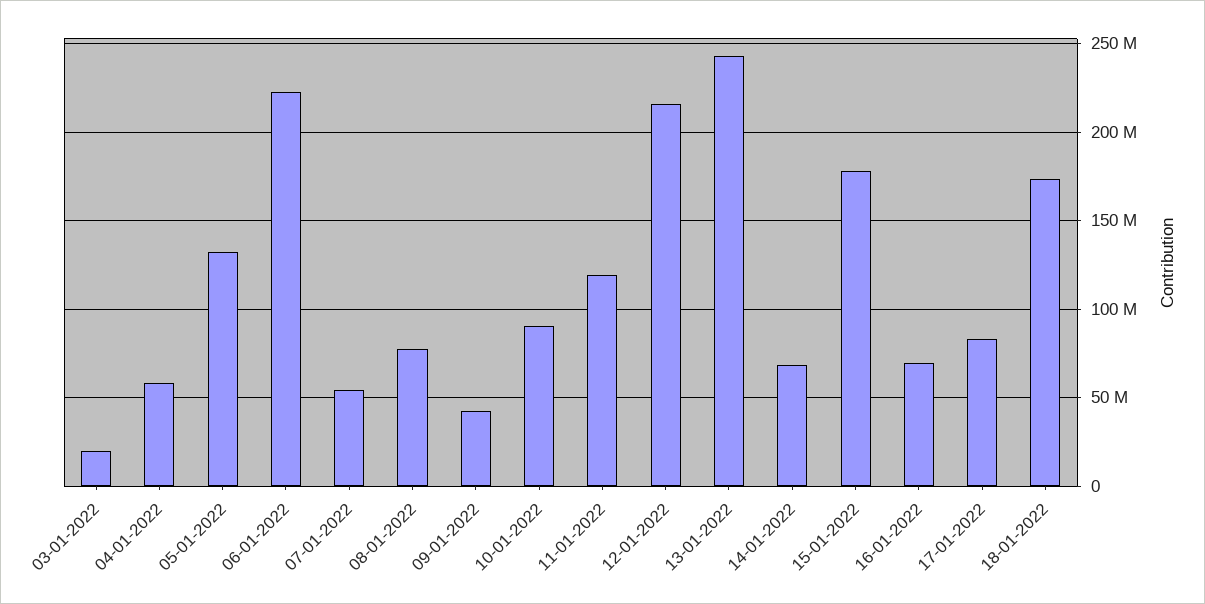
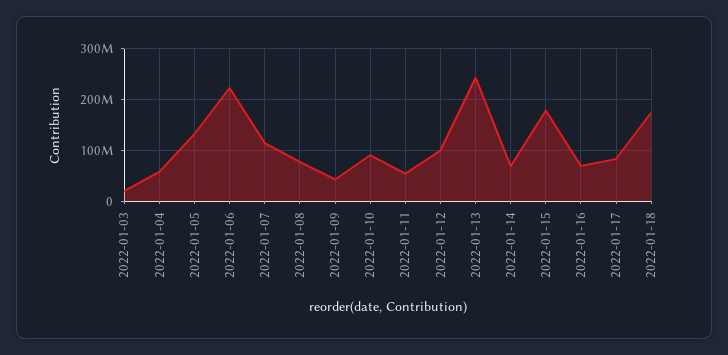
07-01-2022: 55000000 -> 120000000
11-01-2022: 120000000 -> 60000000
12-01-2022: 215000000 -> 100000000

